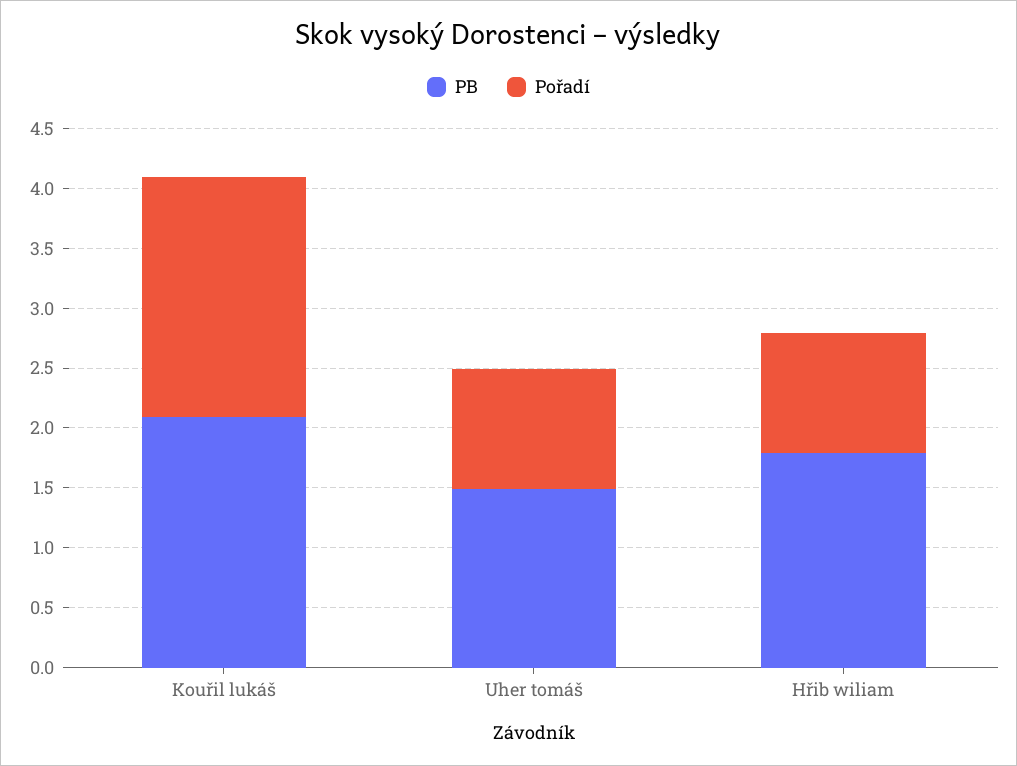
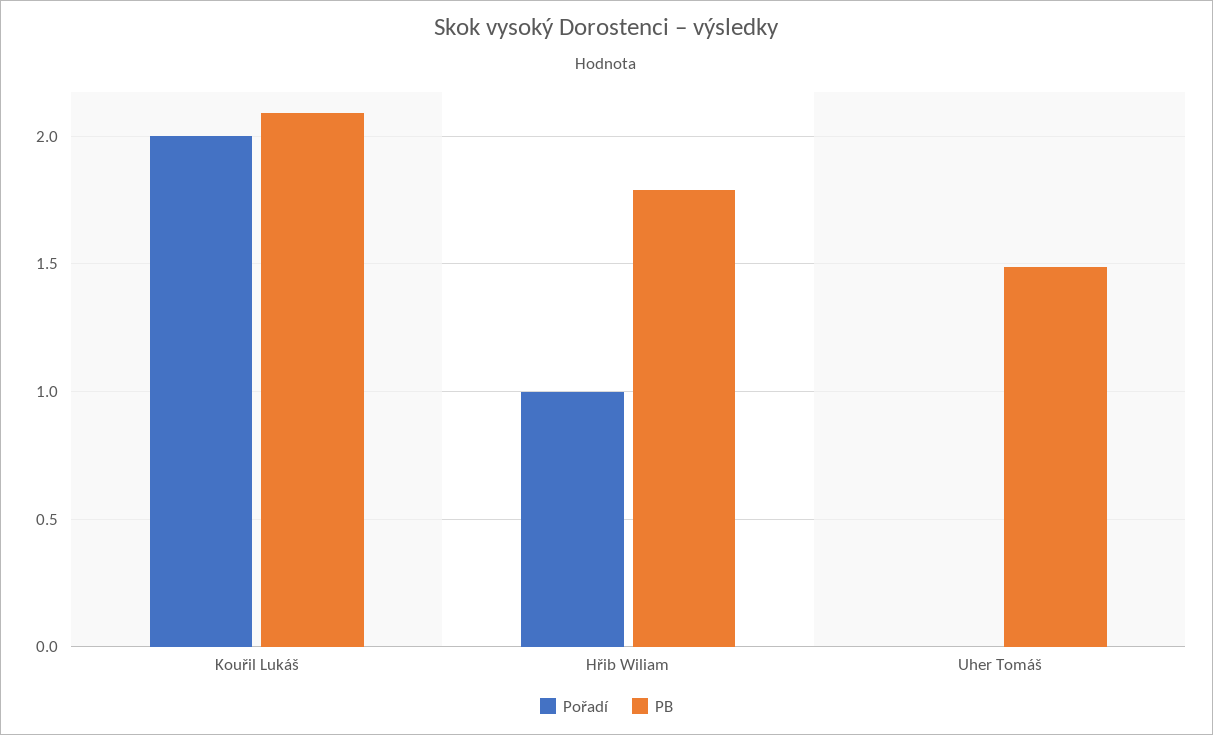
Pořadí, Uher tomáš: 1 -> 0

